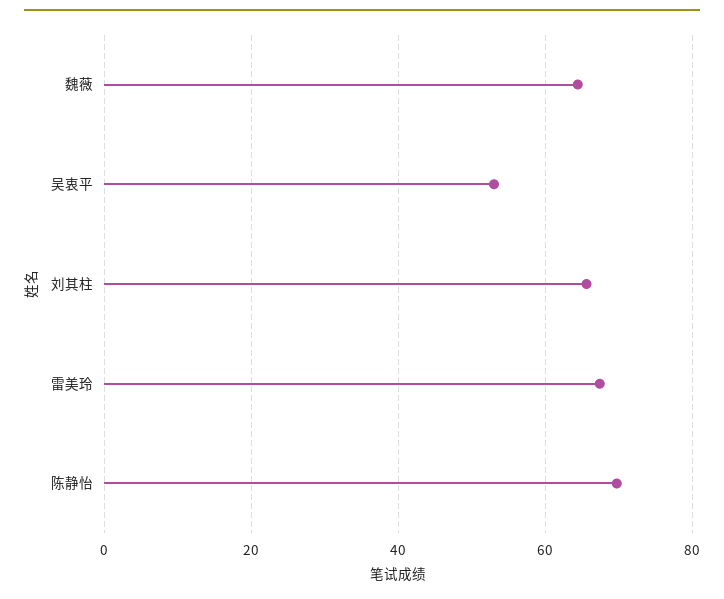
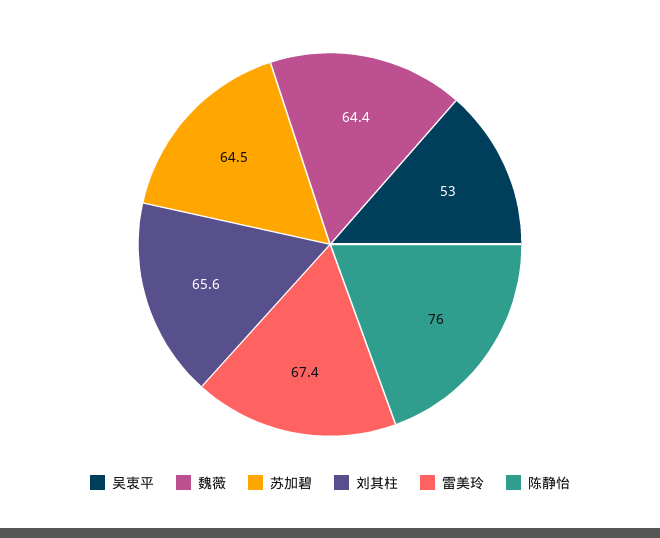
陈静怡: 70 -> 76
苏加碧: none -> 64.5

